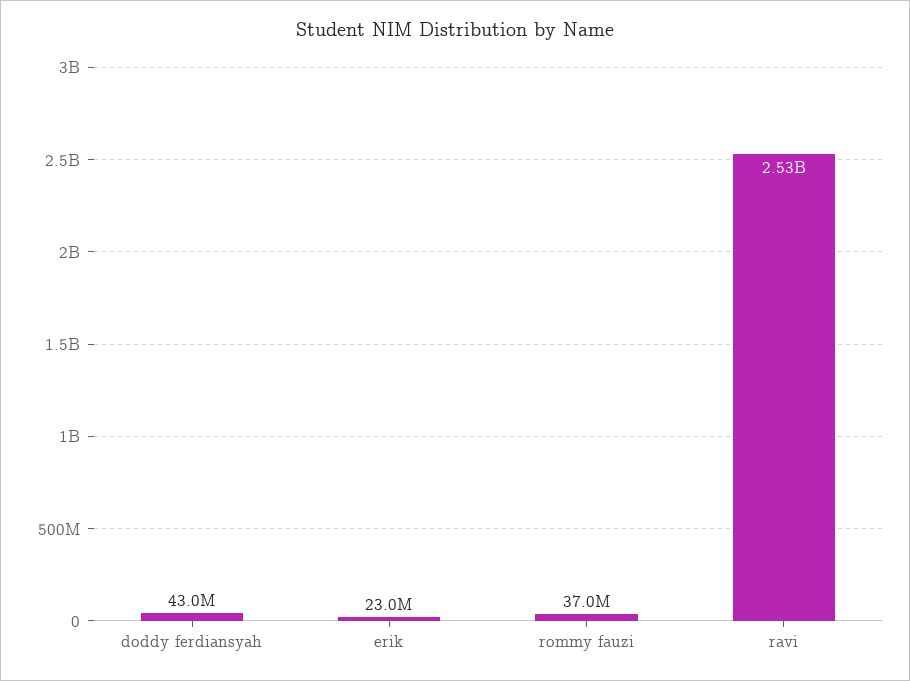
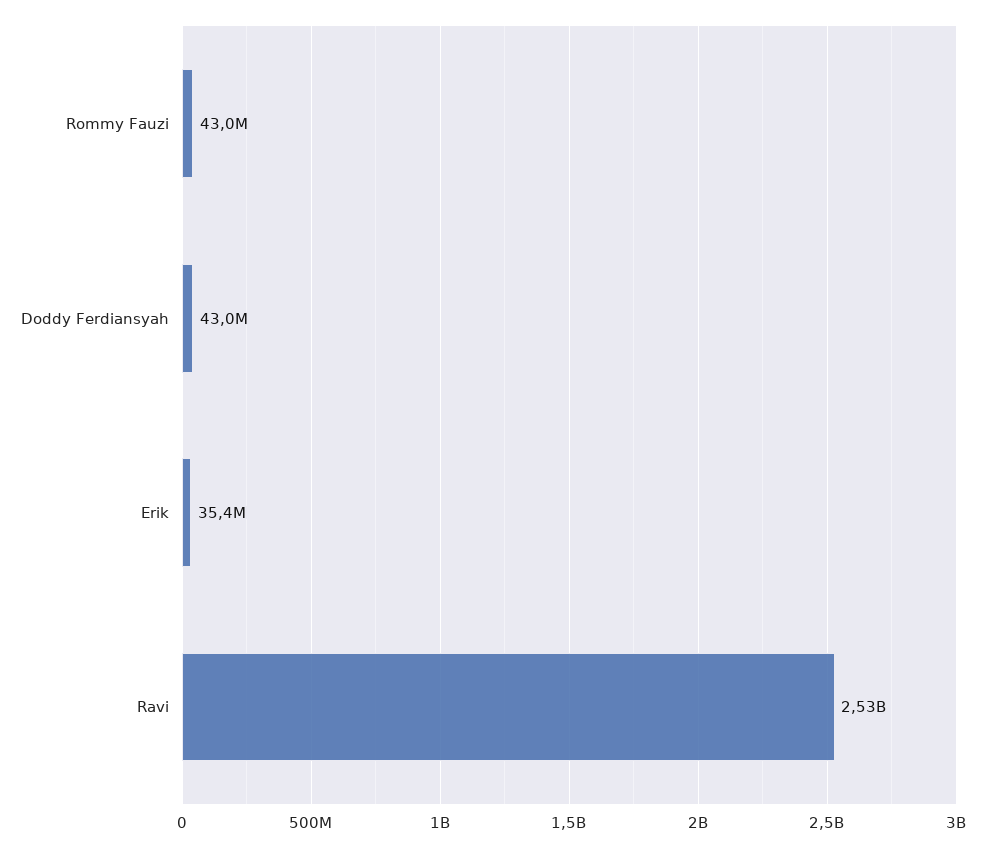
erik: 23000000 -> 35400000
rommy fauzi: 37000000 -> 43000000

